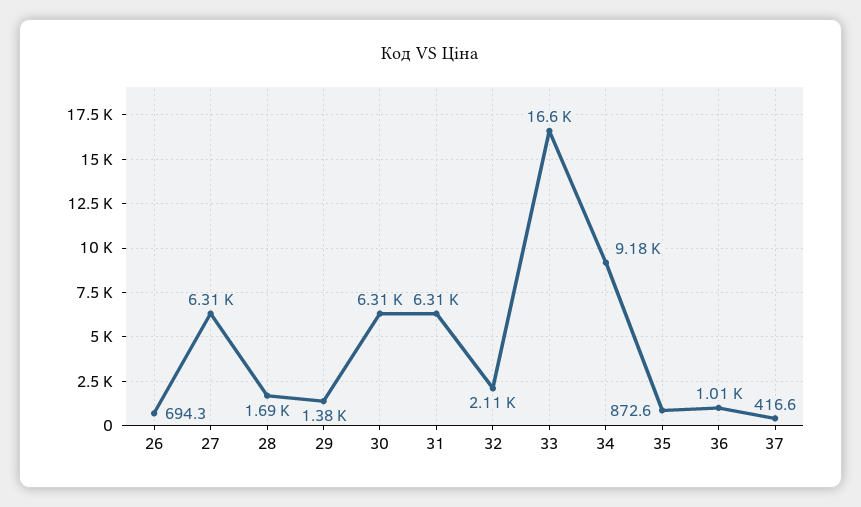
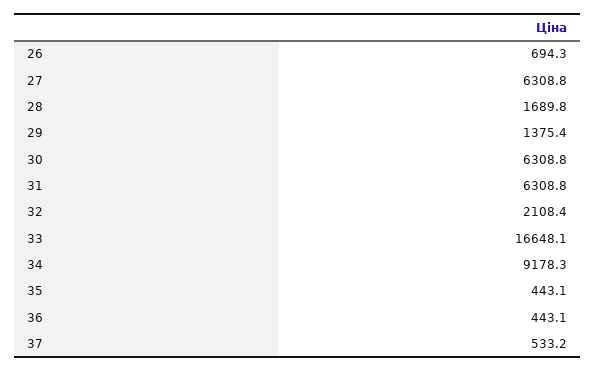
35: 872.6 -> 443.1
36: 1010 -> 443.1
37: 416.6 -> 533.2

